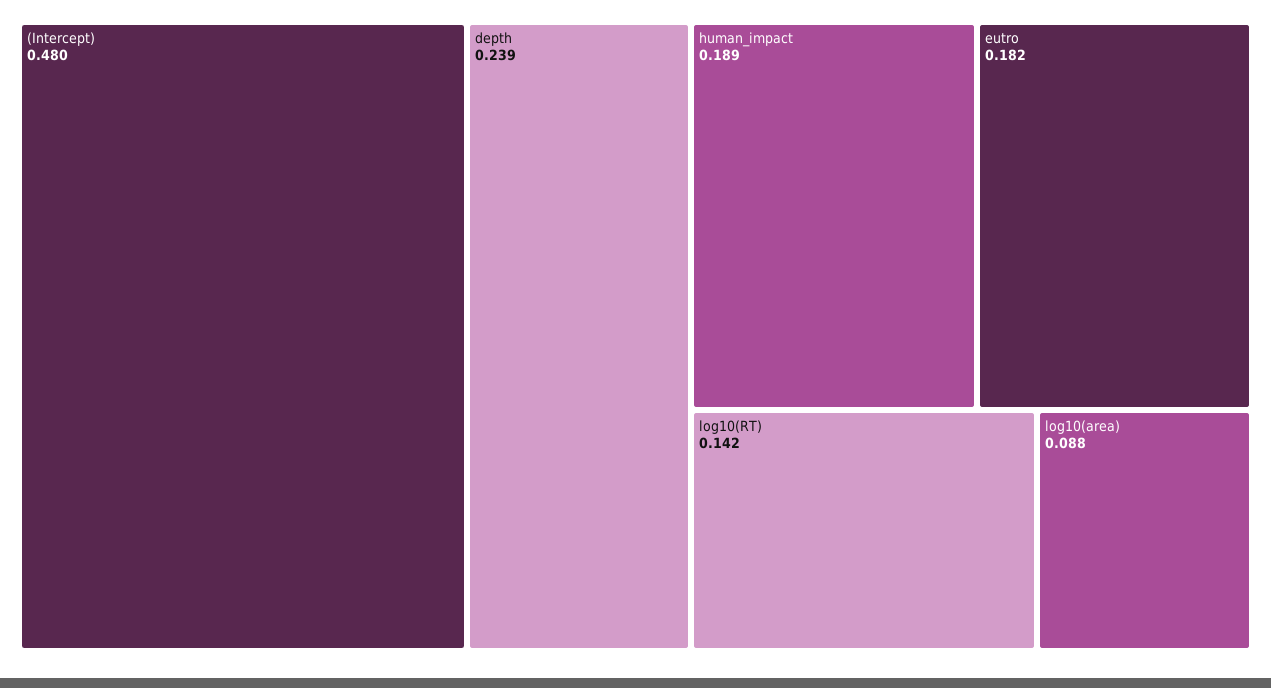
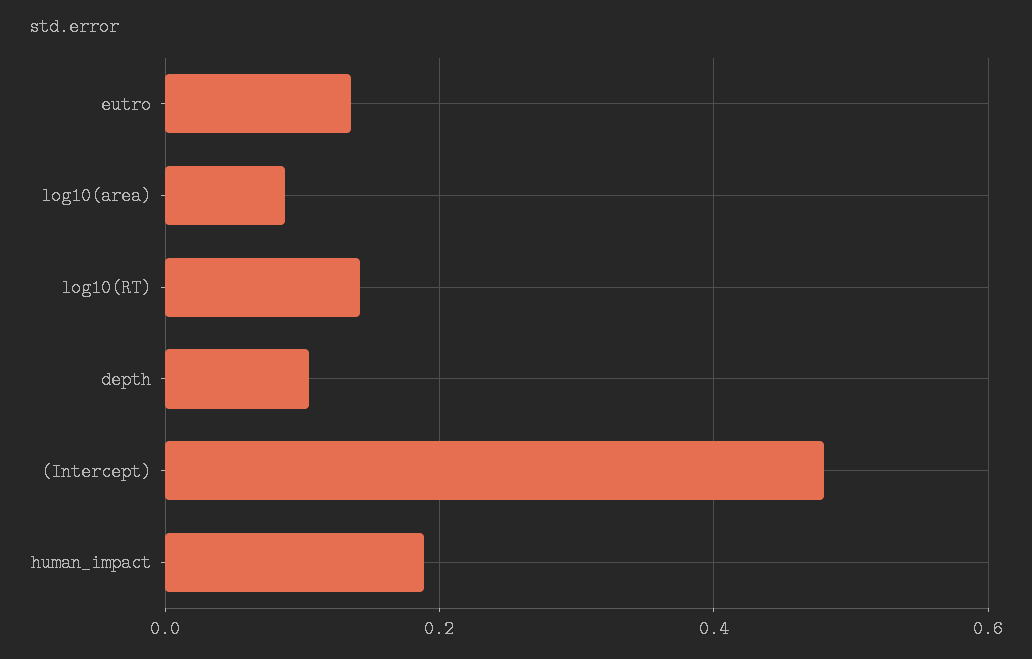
depth: 0.239 -> 0.1
eutro: 0.182 -> 0.14

